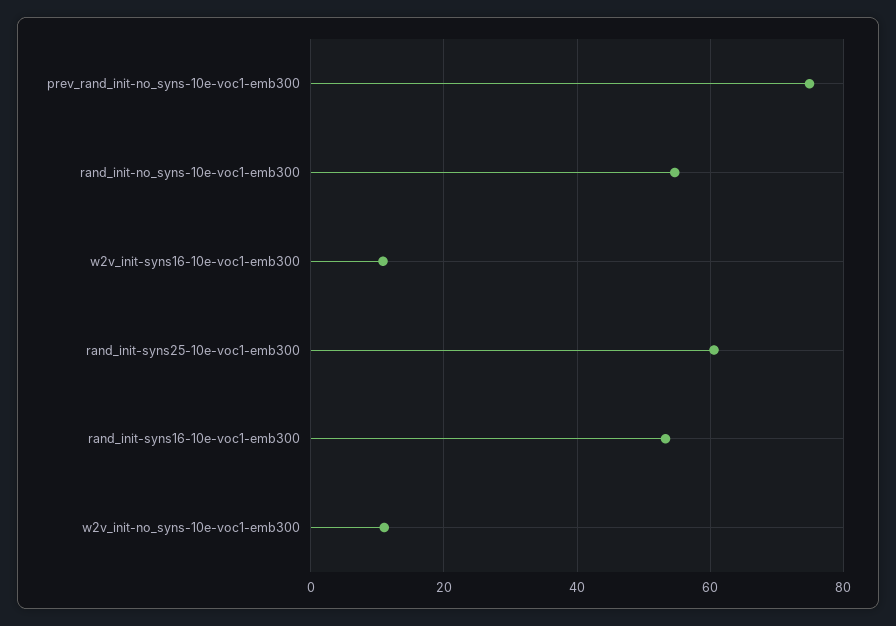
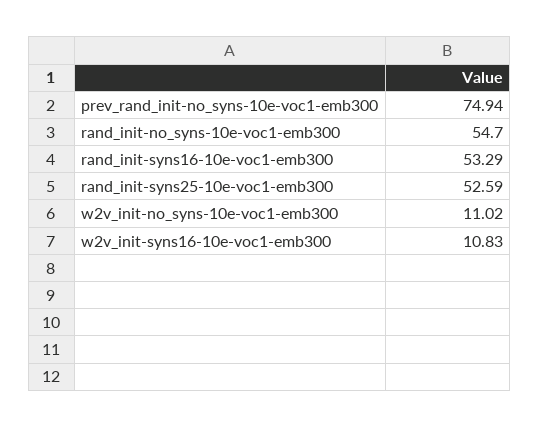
rand_init-syns25-10e-voc1-emb300: 60 -> 52.59

